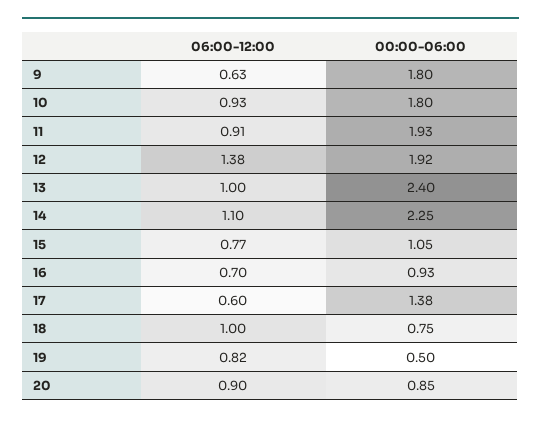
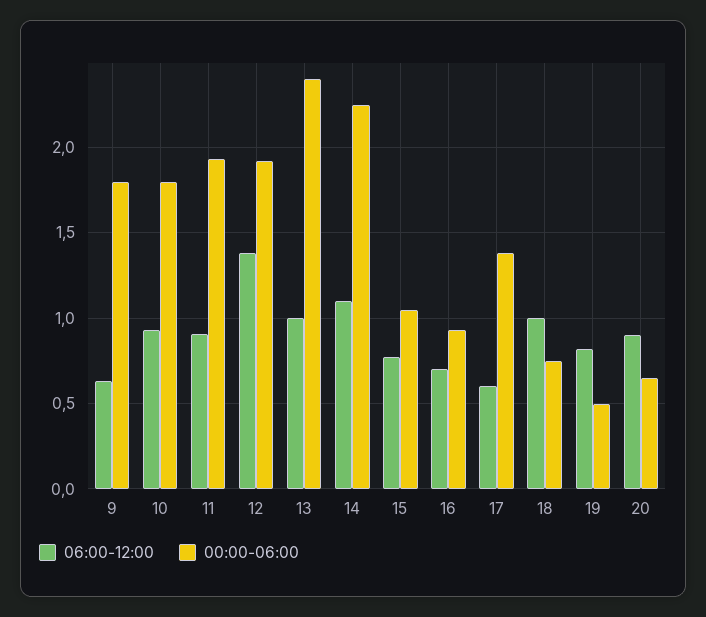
00:00-06:00, 20: 0.85 -> 0.65

